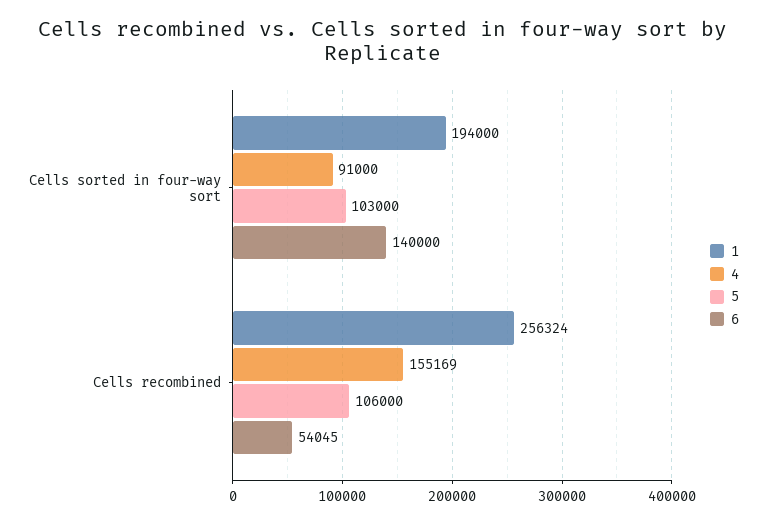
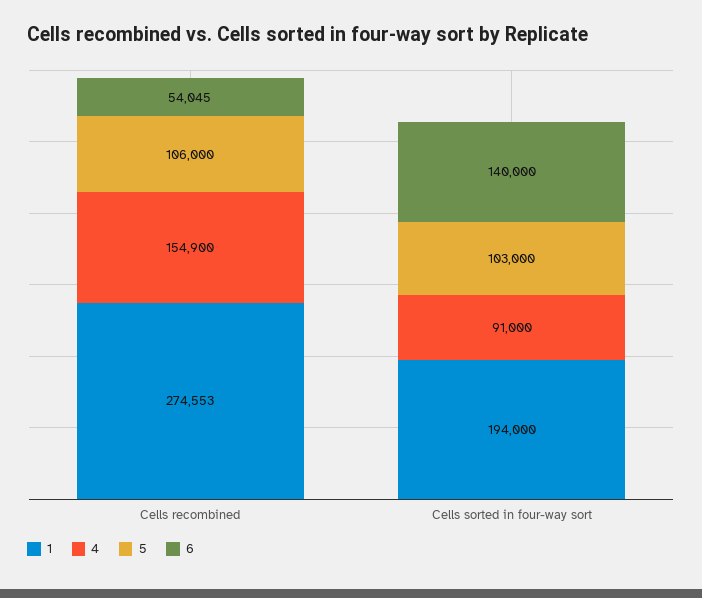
1, Cells recombined: 256324 -> 274553
4, Cells recombined: 155169 -> 154900

